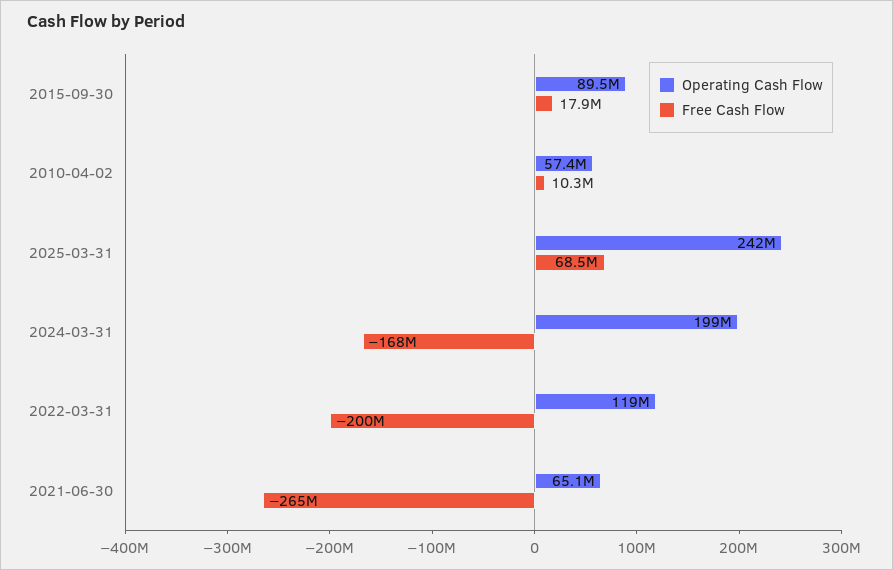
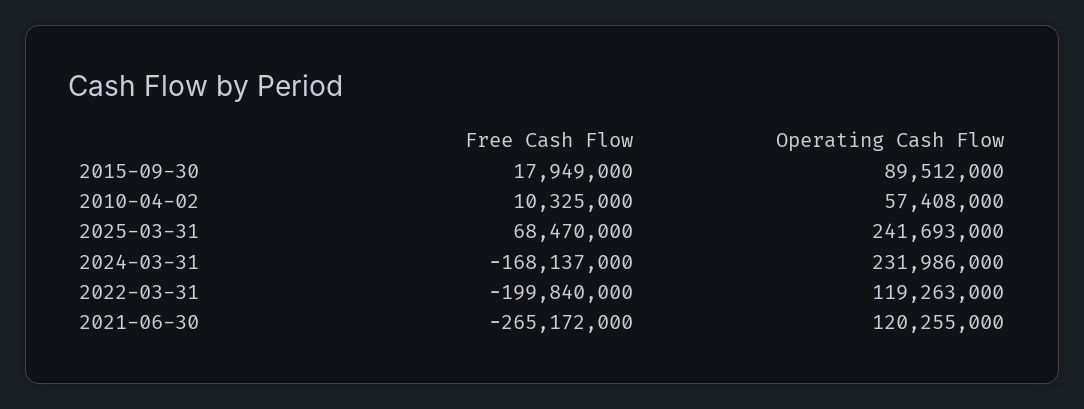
Operating Cash Flow, 2024-03-31: 199000000 -> 231986000
Operating Cash Flow, 2021-06-30: 65100000 -> 120255000

